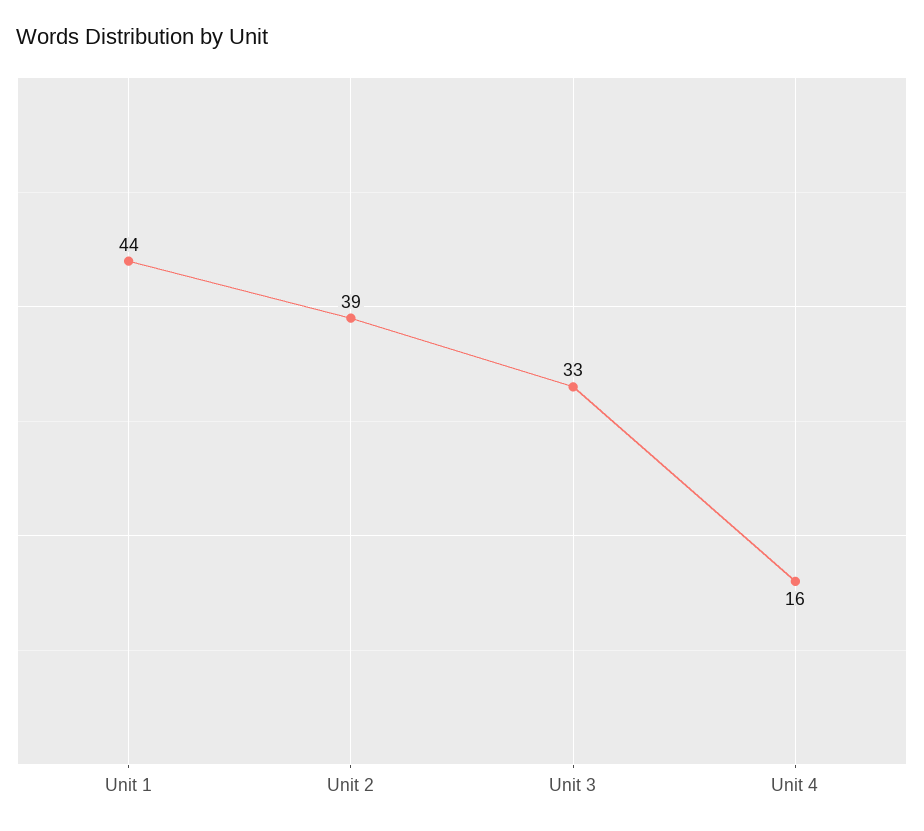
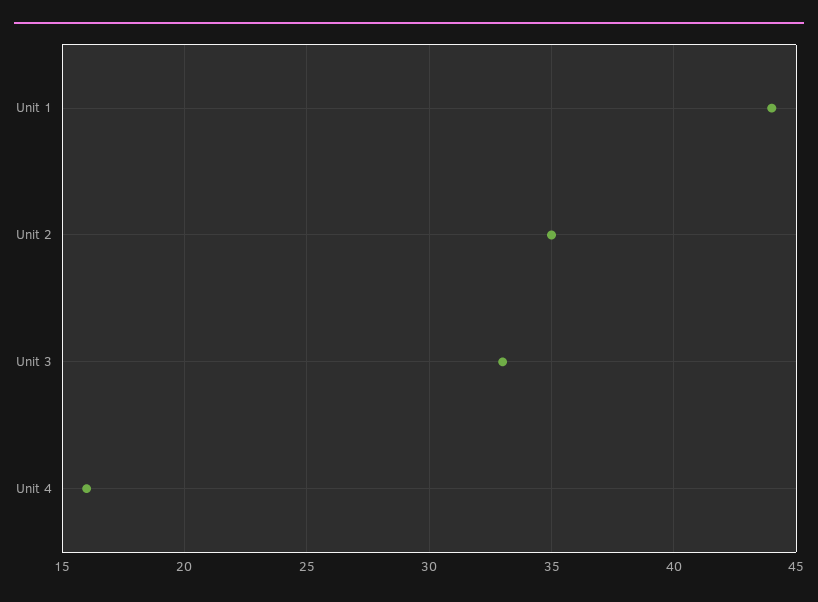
Unit 2: 39 -> 35

